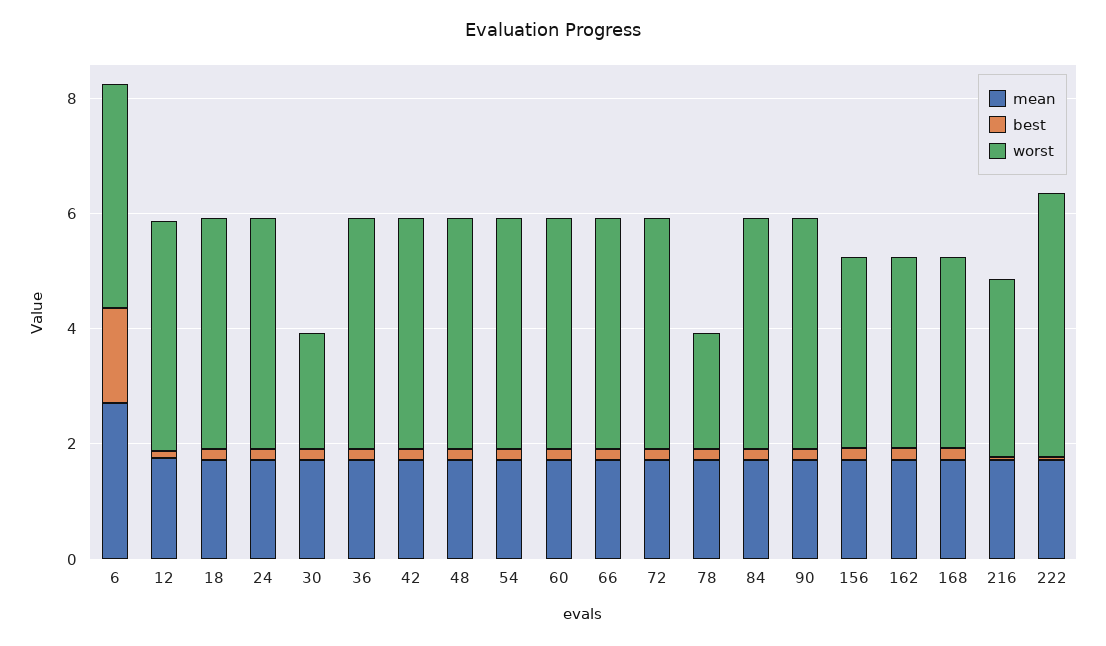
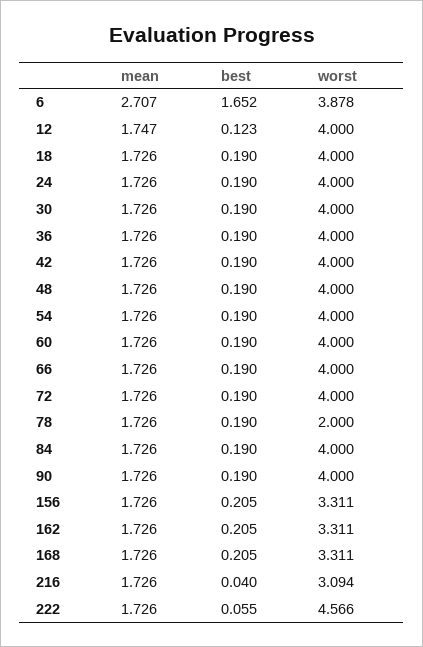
worst, 30: 2 -> 4

